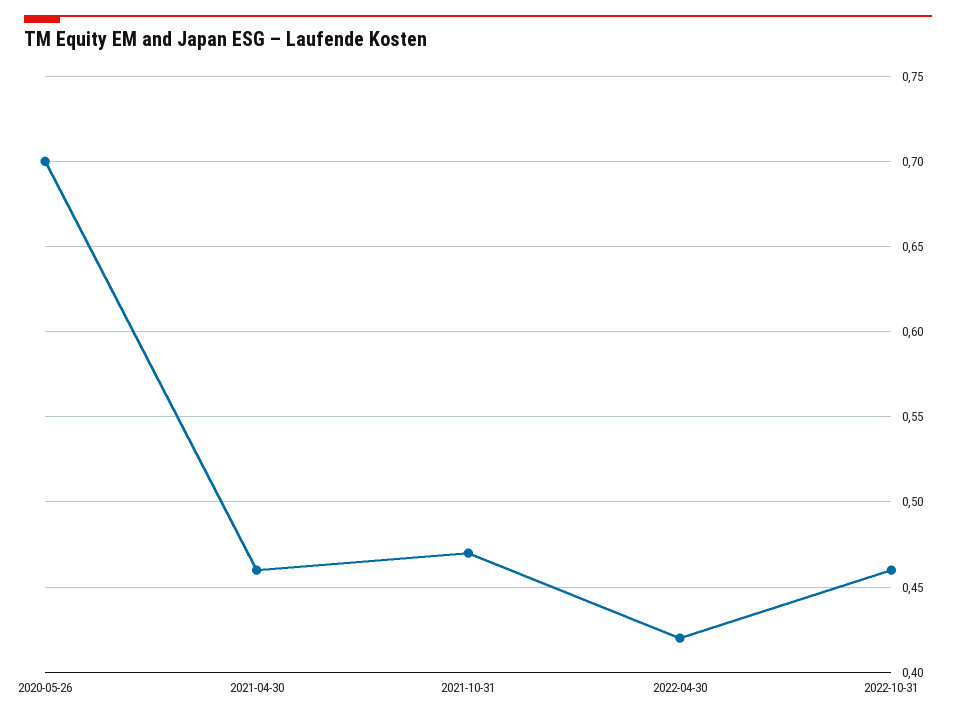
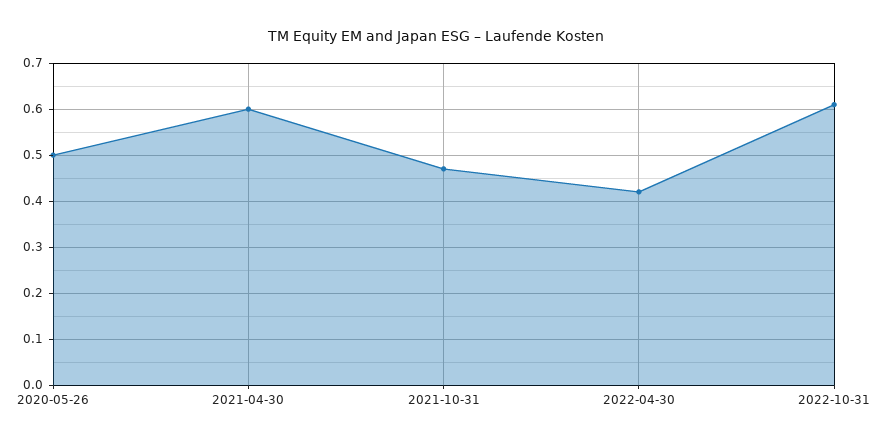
2020-05-26: 0.7 -> 0.5
2021-04-30: 0.46 -> 0.6
2022-10-31: 0.46 -> 0.6

